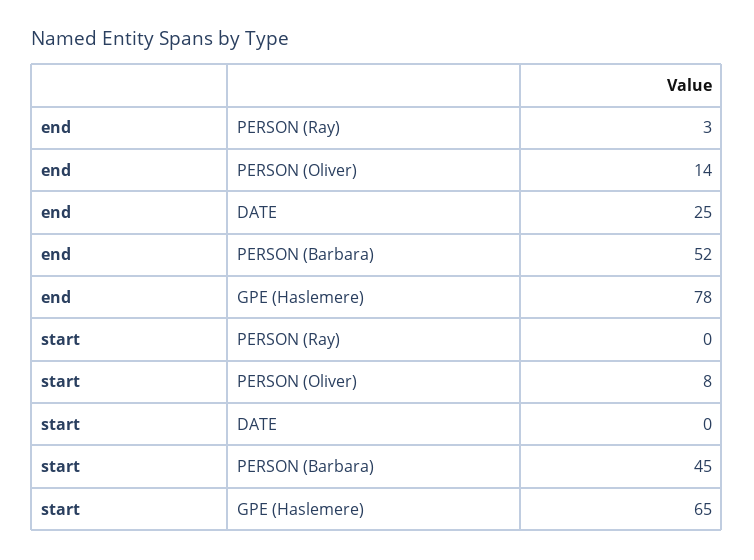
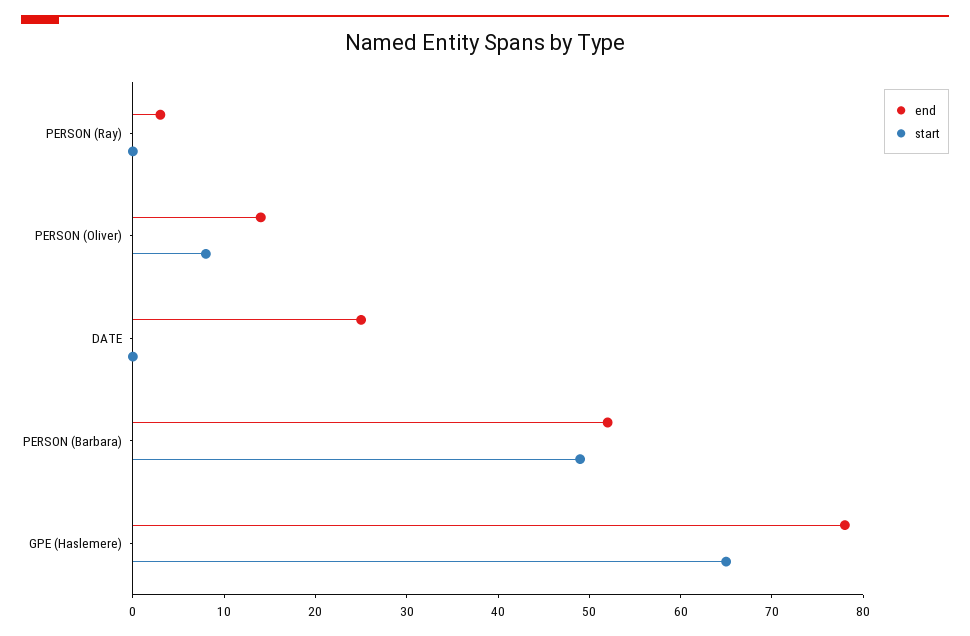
start, PERSON (Barbara): 45 -> 49

